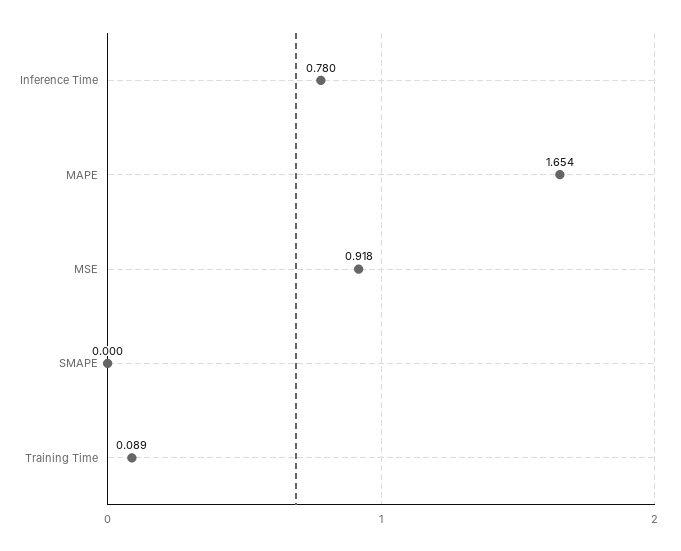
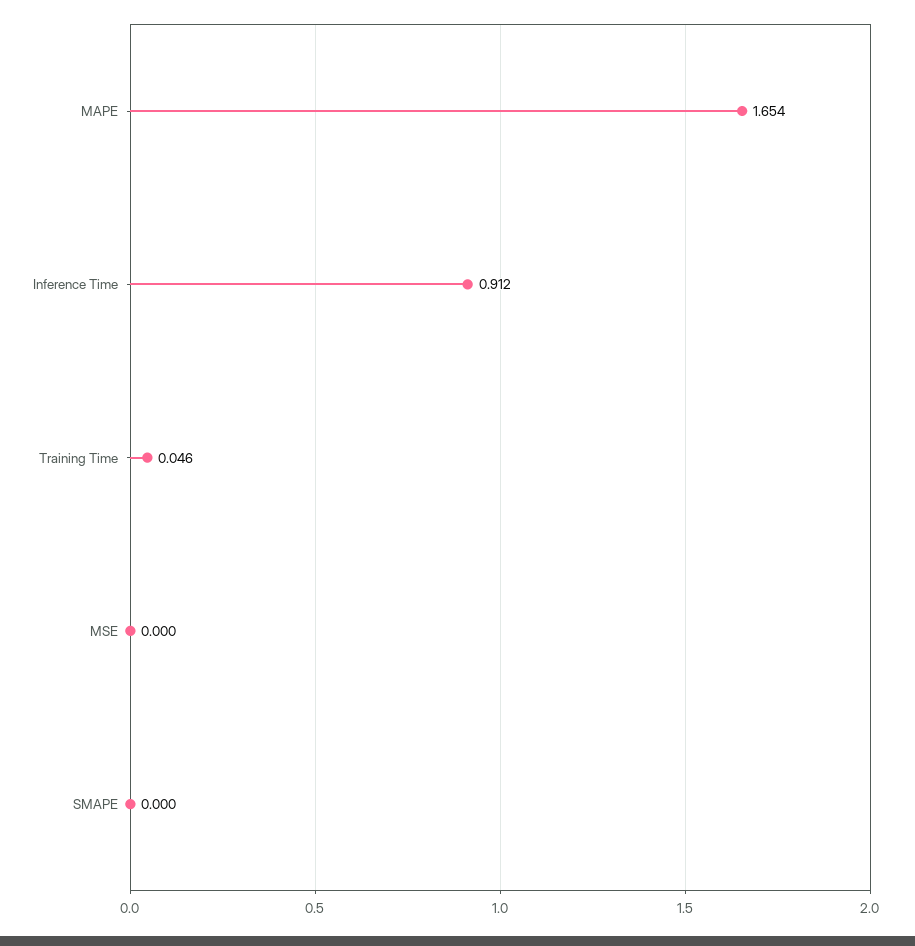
Inference Time: 0.78 -> 0.912
MSE: 0.918 -> 0
Training Time: 0.089 -> 0.046

